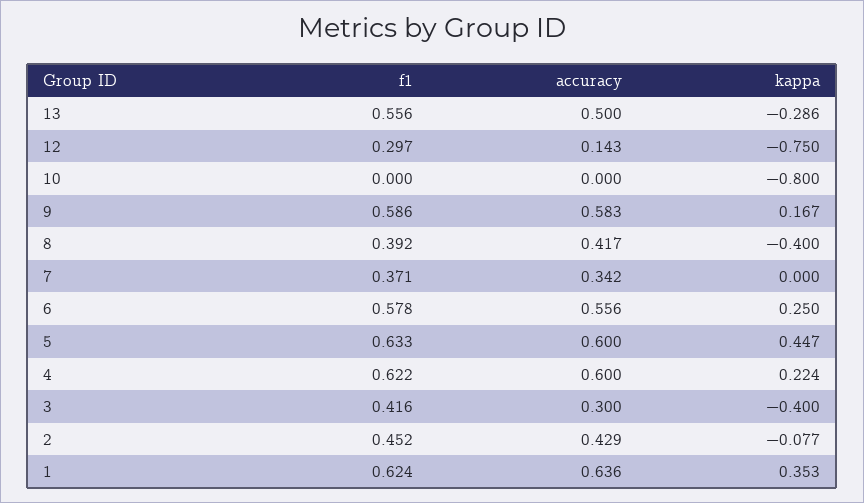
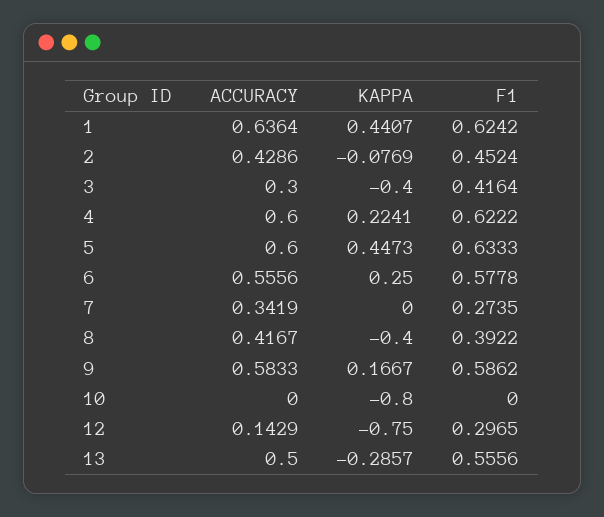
f1, 7: 0.371 -> 0.2735
kappa, 1: 0.353 -> 0.4407

